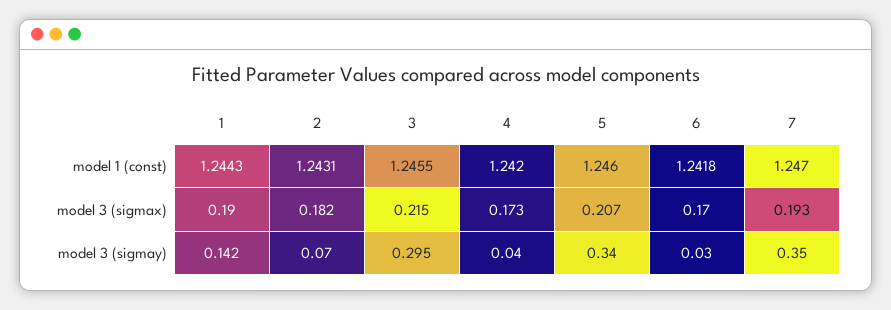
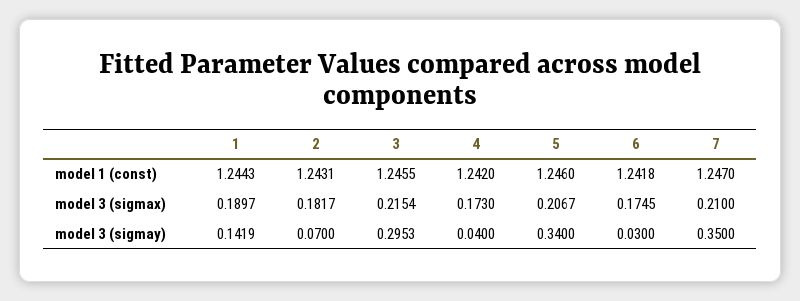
6, model 3 (sigmax): 0.17 -> 0.1745
7, model 3 (sigmax): 0.193 -> 0.21

